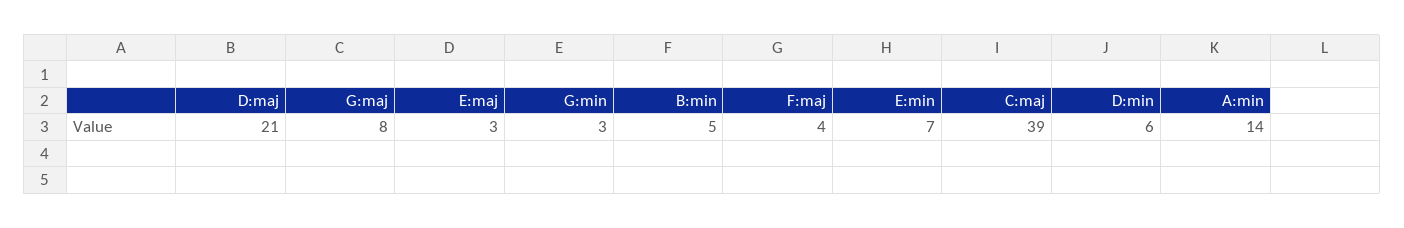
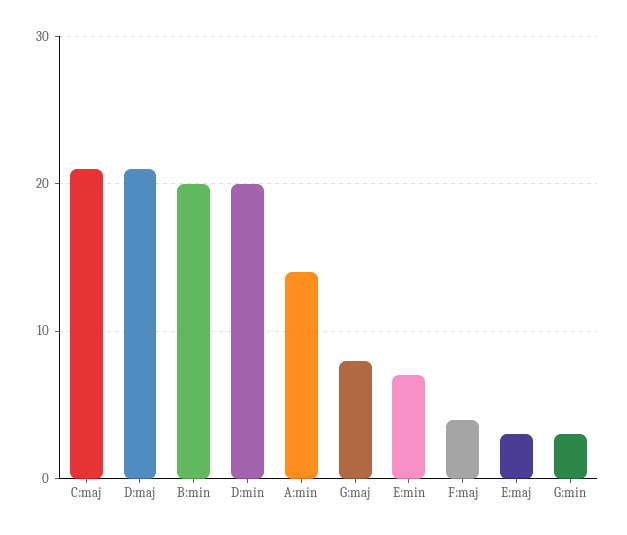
B:min: 5 -> 20
C:maj: 39 -> 21
D:min: 6 -> 20

